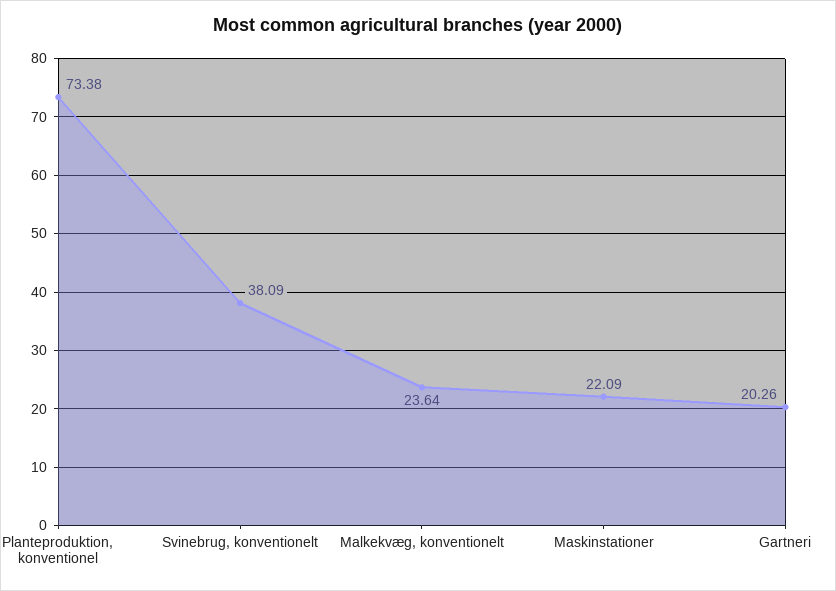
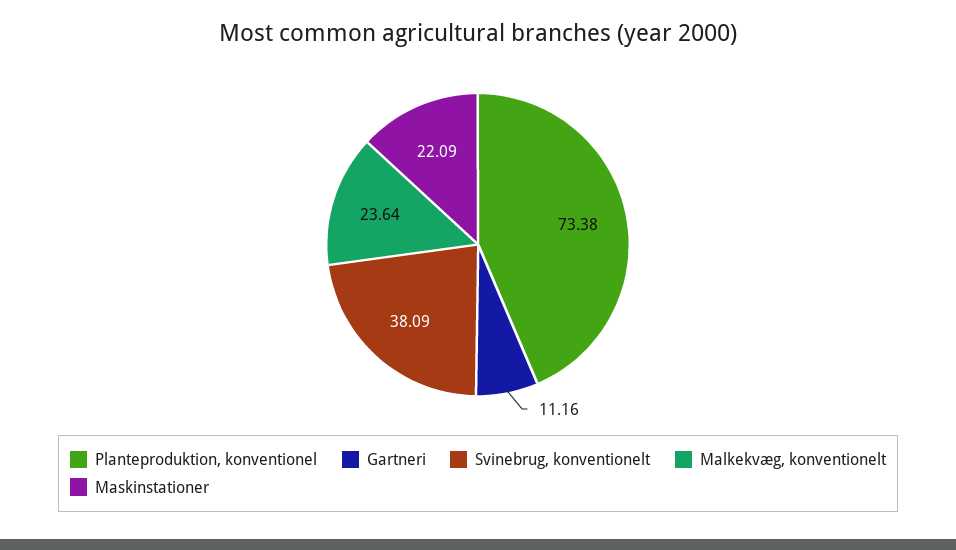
Gartneri: 20.26 -> 11.16

